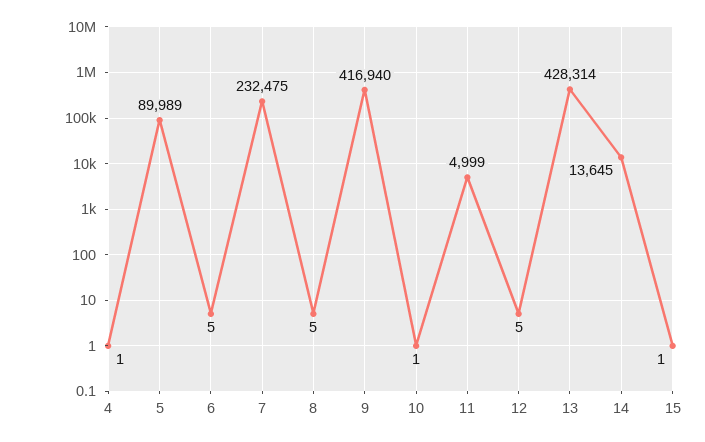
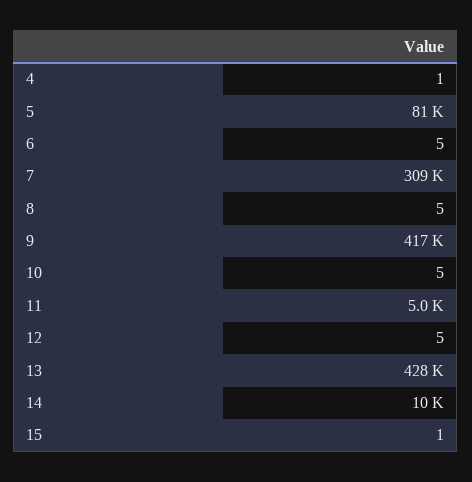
5: 89989 -> 81000
7: 232475 -> 309000
10: 1 -> 5
14: 13645 -> 10000

